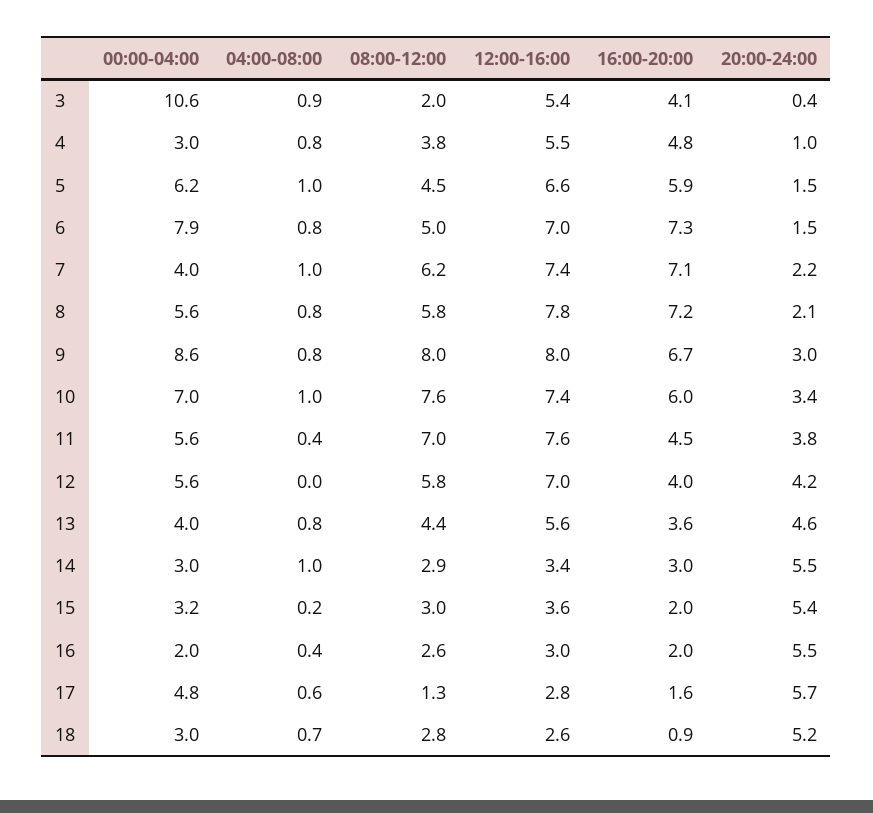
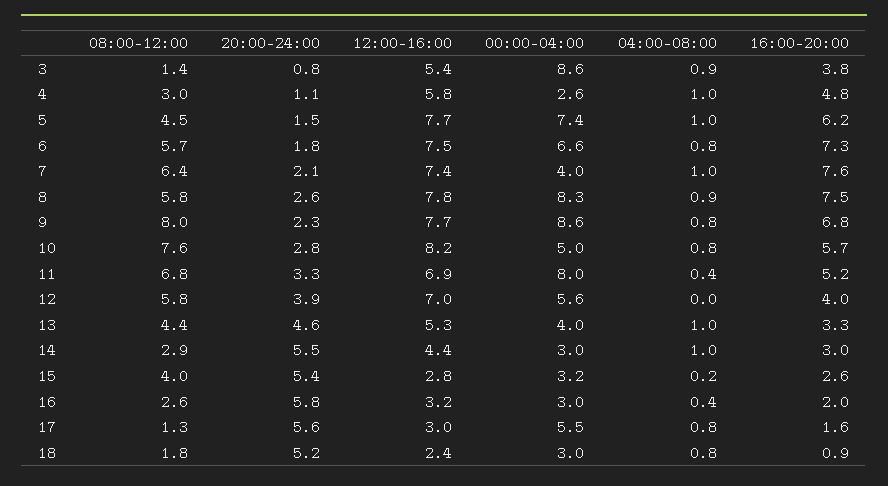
00:00-04:00, 3: 10.6 -> 8.6
08:00-12:00, 3: 2 -> 1.4
16:00-20:00, 3: 4.1 -> 3.8
20:00-24:00, 3: 0.4 -> 0.8
00:00-04:00, 4: 3 -> 2.6
04:00-08:00, 4: 0.8 -> 1
08:00-12:00, 4: 3.8 -> 3
12:00-16:00, 4: 5.5 -> 5.8
20:00-24:00, 4: 1 -> 1.1
00:00-04:00, 5: 6.2 -> 7.4
12:00-16:00, 5: 6.6 -> 7.7
16:00-20:00, 5: 5.9 -> 6.2
00:00-04:00, 6: 7.9 -> 6.6
08:00-12:00, 6: 5 -> 5.7
12:00-16:00, 6: 7 -> 7.5
20:00-24:00, 6: 1.5 -> 1.8
08:00-12:00, 7: 6.2 -> 6.4
16:00-20:00, 7: 7.1 -> 7.6
20:00-24:00, 7: 2.2 -> 2.1
00:00-04:00, 8: 5.6 -> 8.3
04:00-08:00, 8: 0.8 -> 0.9
16:00-20:00, 8: 7.2 -> 7.5
20:00-24:00, 8: 2.1 -> 2.6
12:00-16:00, 9: 8 -> 7.7
16:00-20:00, 9: 6.7 -> 6.8
20:00-24:00, 9: 3 -> 2.3
00:00-04:00, 10: 7 -> 5
04:00-08:00, 10: 1 -> 0.8
12:00-16:00, 10: 7.4 -> 8.2
16:00-20:00, 10: 6 -> 5.7
20:00-24:00, 10: 3.4 -> 2.8
00:00-04:00, 11: 5.6 -> 8
08:00-12:00, 11: 7 -> 6.8
12:00-16:00, 11: 7.6 -> 6.9
16:00-20:00, 11: 4.5 -> 5.2
20:00-24:00, 11: 3.8 -> 3.3
20:00-24:00, 12: 4.2 -> 3.9
04:00-08:00, 13: 0.8 -> 1
12:00-16:00, 13: 5.6 -> 5.3
16:00-20:00, 13: 3.6 -> 3.3
12:00-16:00, 14: 3.4 -> 4.4
08:00-12:00, 15: 3 -> 4
12:00-16:00, 15: 3.6 -> 2.8
16:00-20:00, 15: 2 -> 2.6
00:00-04:00, 16: 2 -> 3
12:00-16:00, 16: 3 -> 3.2
20:00-24:00, 16: 5.5 -> 5.8
00:00-04:00, 17: 4.8 -> 5.5
04:00-08:00, 17: 0.6 -> 0.8
12:00-16:00, 17: 2.8 -> 3
20:00-24:00, 17: 5.7 -> 5.6
04:00-08:00, 18: 0.7 -> 0.8
08:00-12:00, 18: 2.8 -> 1.8
12:00-16:00, 18: 2.6 -> 2.4

